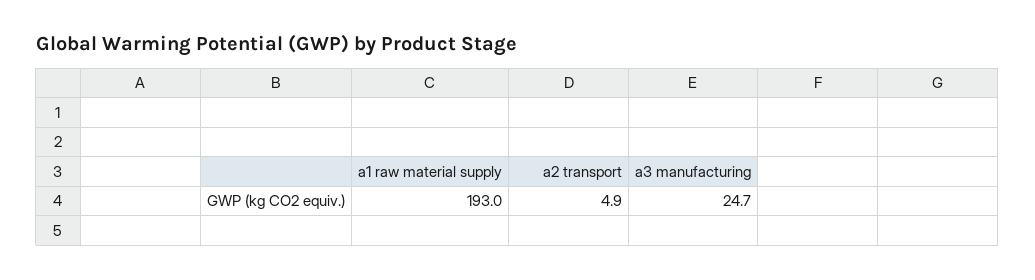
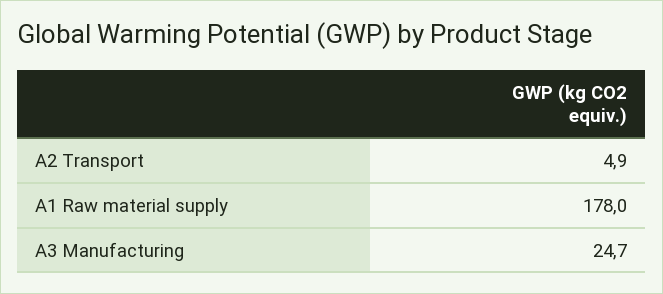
a1 raw material supply: 193 -> 178

